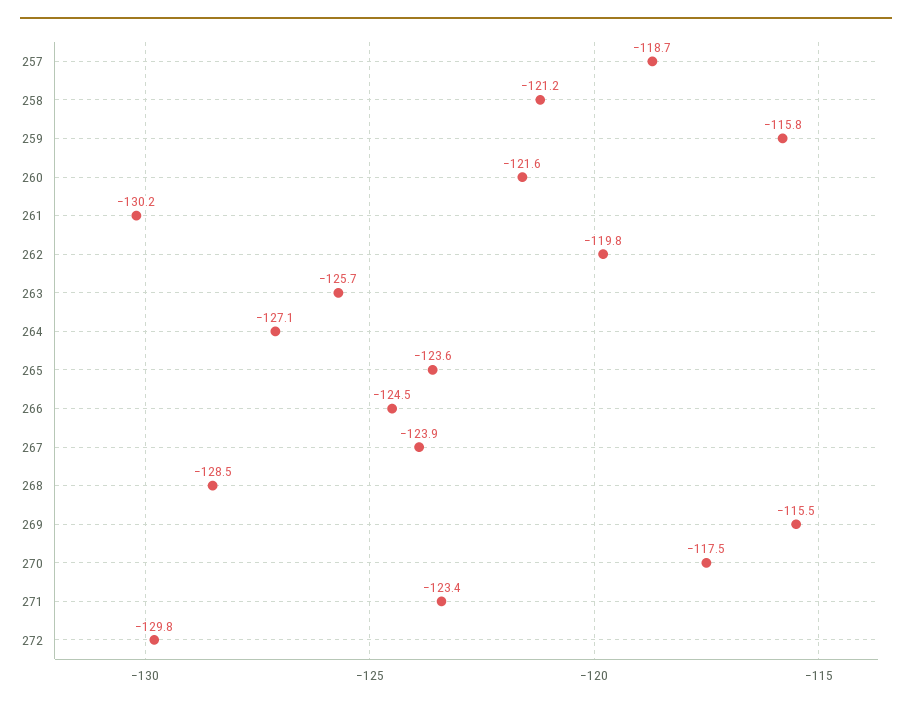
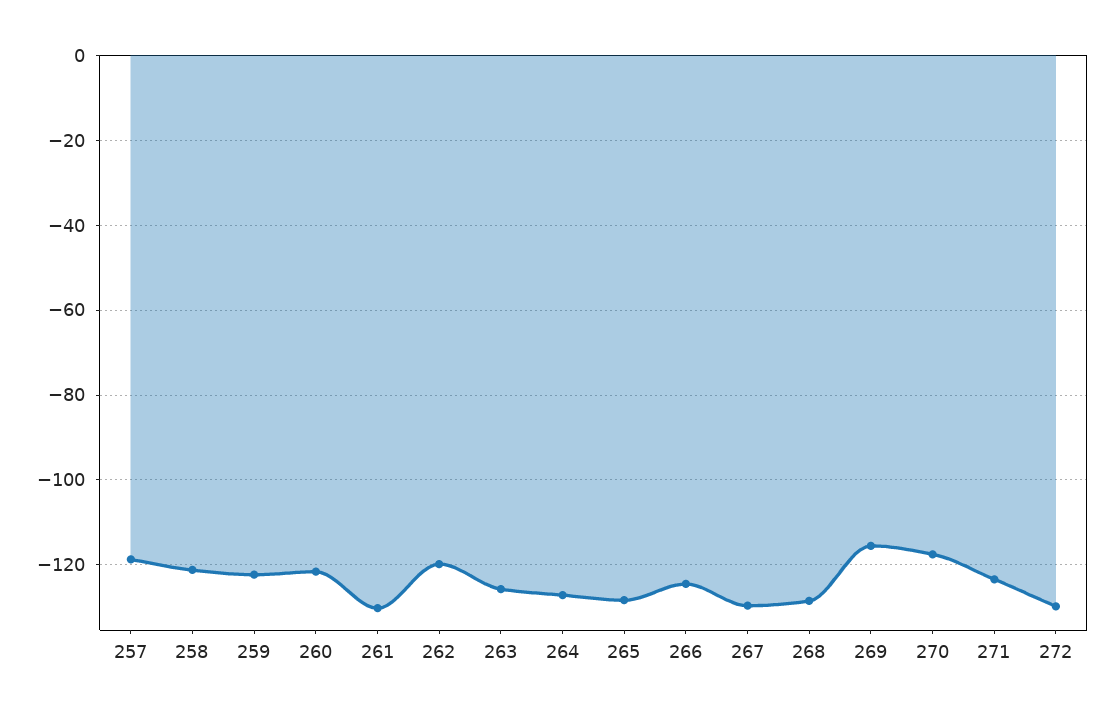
259: -115.8 -> -122
265: -123.6 -> -128
267: -123.9 -> -130

